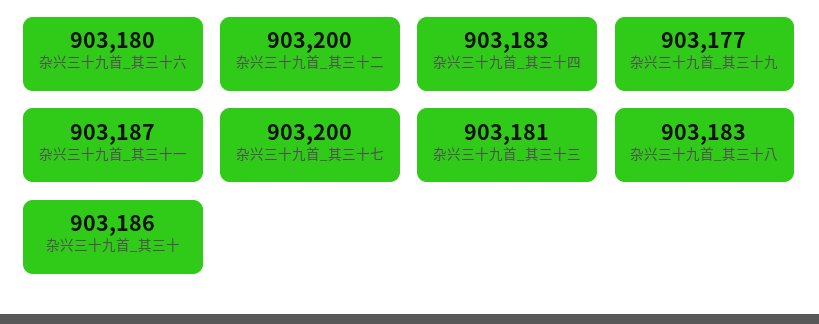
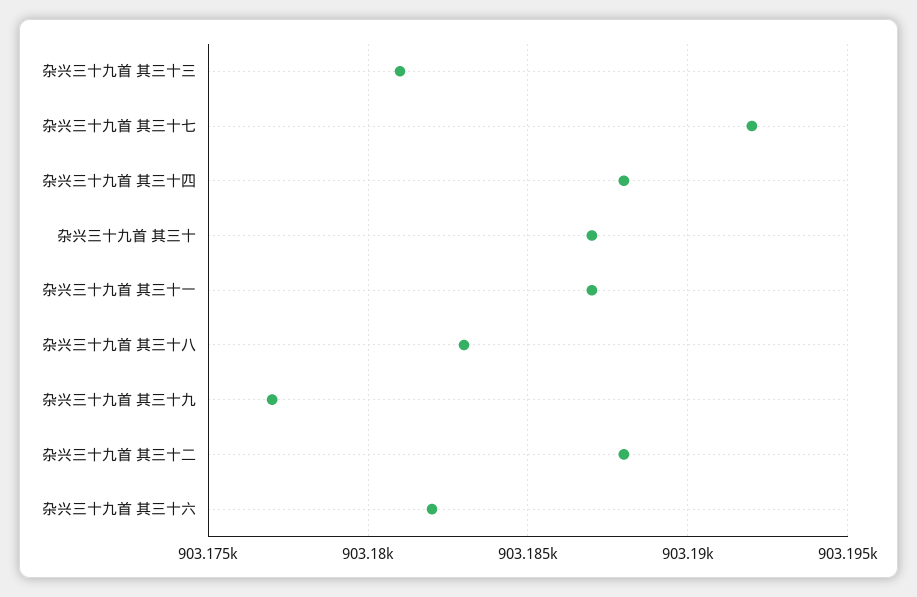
杂兴三十九首_其三十六: 903180 -> 903182
杂兴三十九首_其三十二: 903200 -> 903188
杂兴三十九首_其三十四: 903183 -> 903188
杂兴三十九首_其三十七: 903200 -> 903192
杂兴三十九首_其三十: 903186 -> 903187

